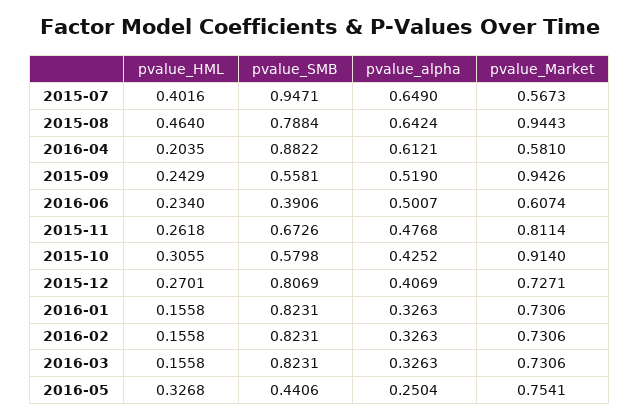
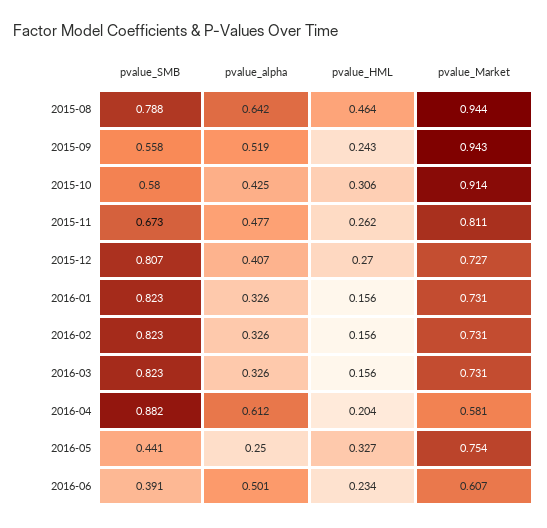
pvalue_HML, 2015-07: 0.4016 -> none
pvalue_SMB, 2015-07: 0.9471 -> none
pvalue_alpha, 2015-07: 0.649 -> none
pvalue_Market, 2015-07: 0.5673 -> none

